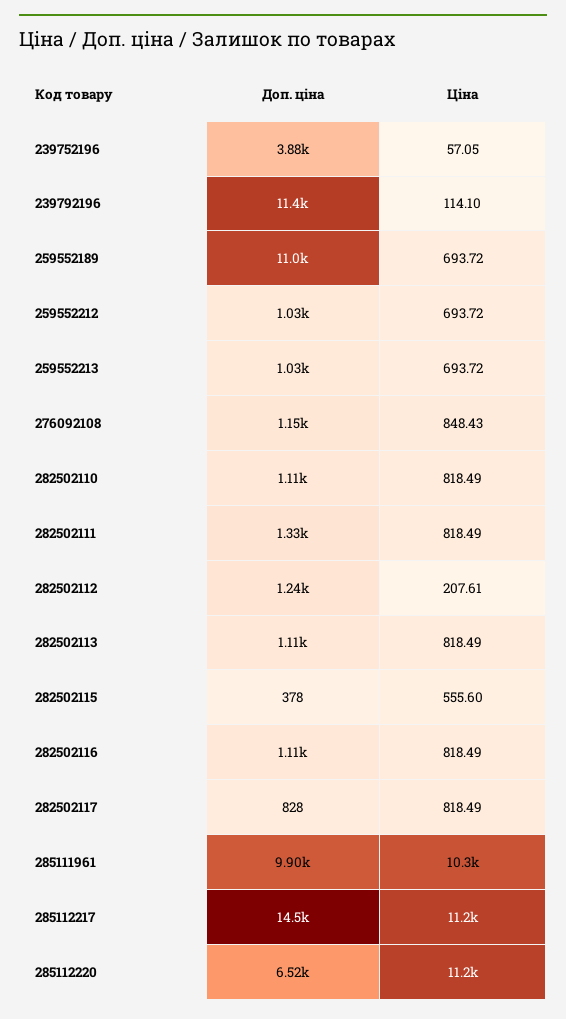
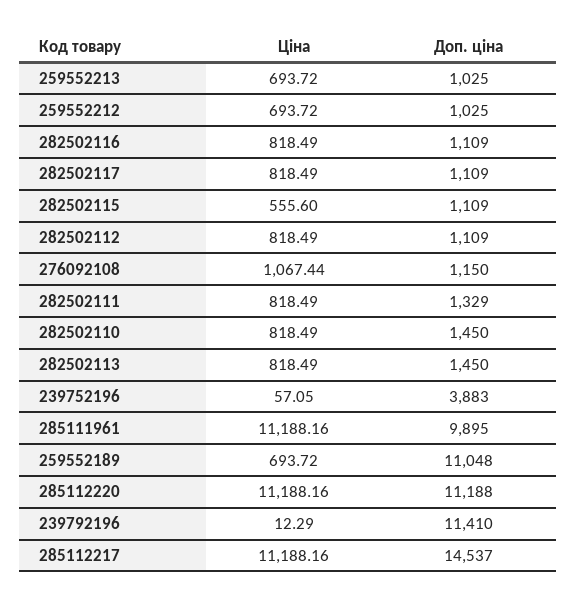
Ціна, 239792196: 114.1 -> 12.29
Ціна, 276092108: 848.43 -> 1067.44
Доп. ціна, 282502110: 1110 -> 1450
Доп. ціна, 282502112: 1240 -> 1109
Ціна, 282502112: 207.61 -> 818.49
Доп. ціна, 282502113: 1110 -> 1450
Доп. ціна, 282502115: 378 -> 1109
Доп. ціна, 282502117: 828 -> 1109
Ціна, 285111961: 10300 -> 11188.16
Доп. ціна, 285112220: 6520 -> 11188

